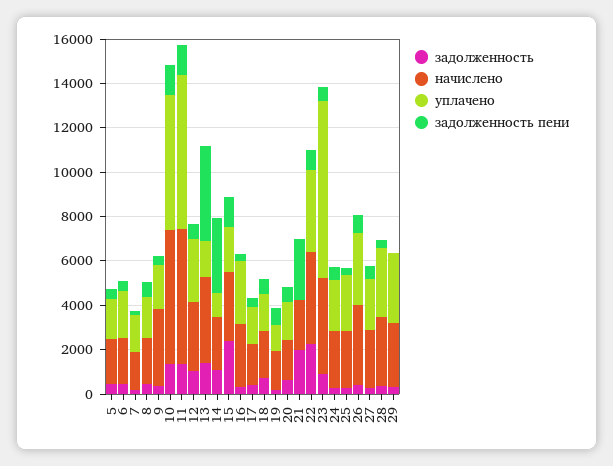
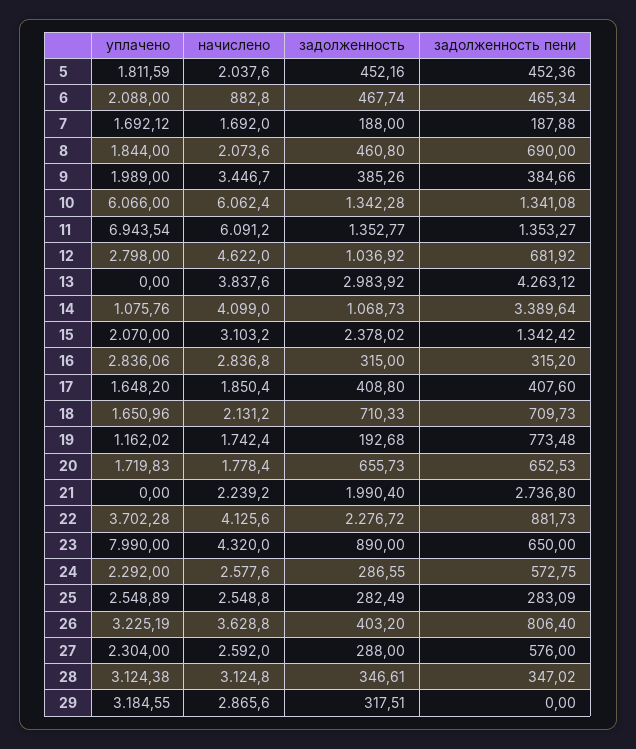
начислено, 6: 2000 -> 882.8
начислено, 12: 3000 -> 4622
задолженность, 13: 1500 -> 2983.92
уплачено, 13: 1500 -> 0
начислено, 14: 2500 -> 4099

